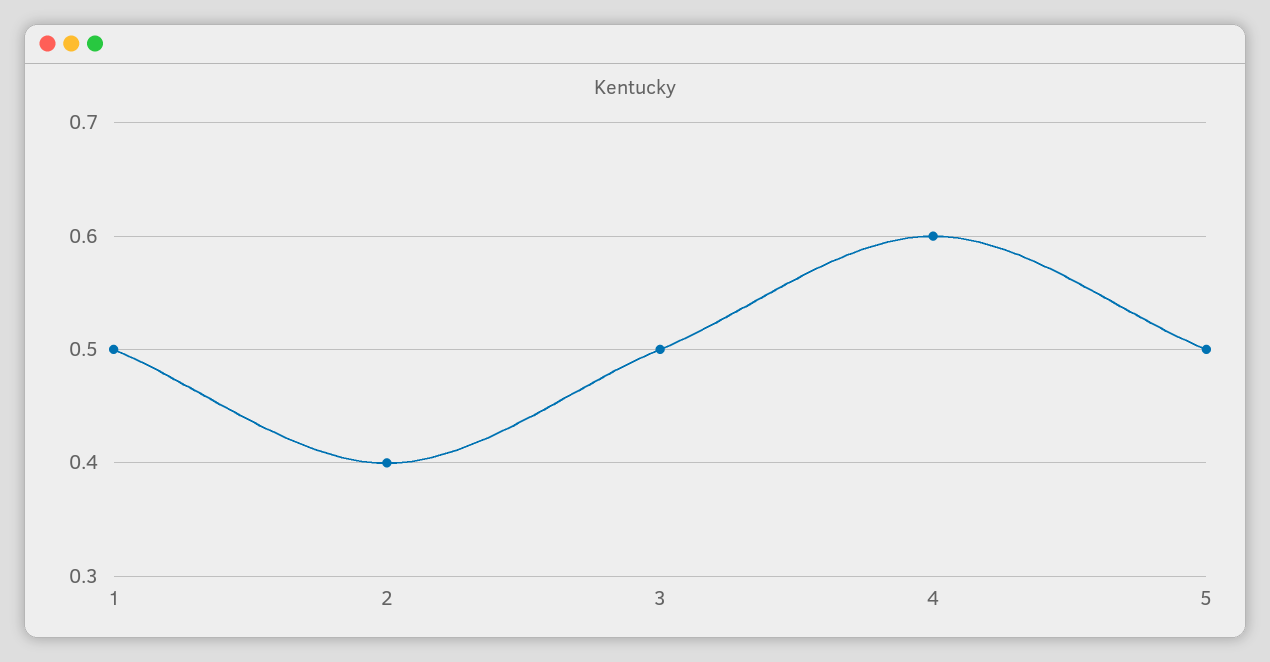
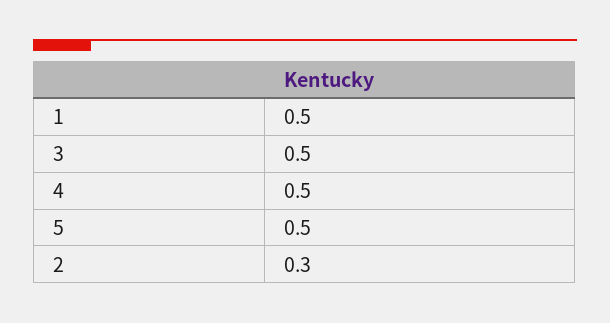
2: 0.4 -> 0.3
4: 0.6 -> 0.5

